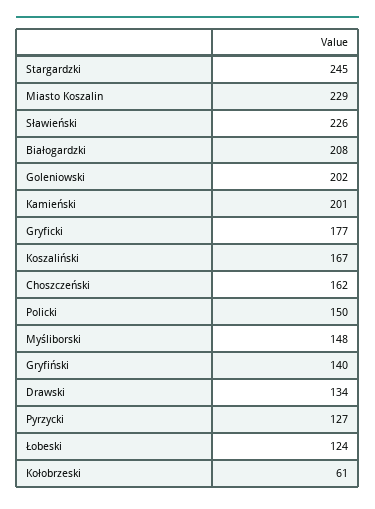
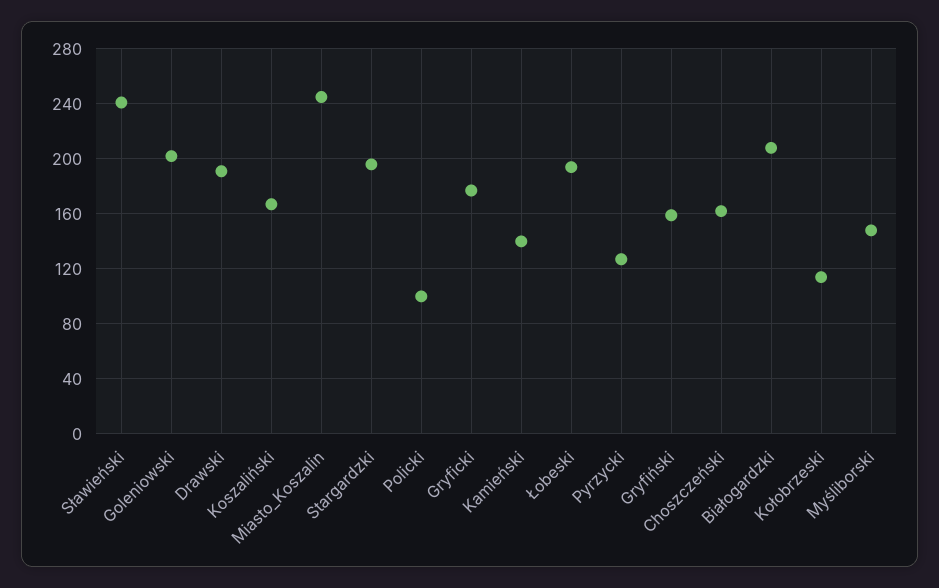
Stargardzki: 245 -> 195
Miasto Koszalin: 229 -> 245
Sławieński: 226 -> 240
Kamieński: 201 -> 140
Policki: 150 -> 100
Gryfiński: 140 -> 160
Drawski: 134 -> 190
Łobeski: 124 -> 195
Kołobrzeski: 61 -> 115

